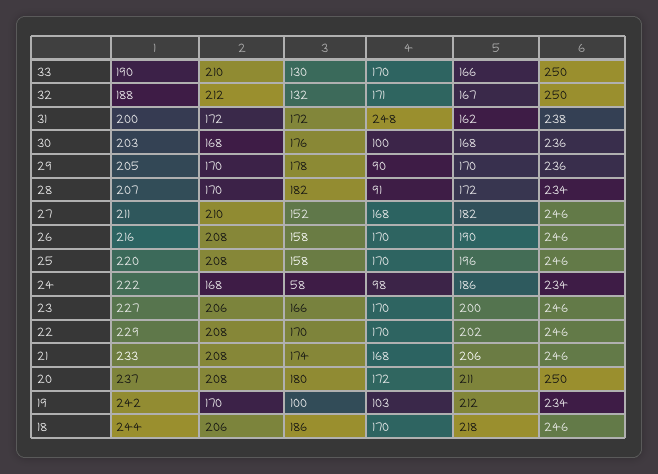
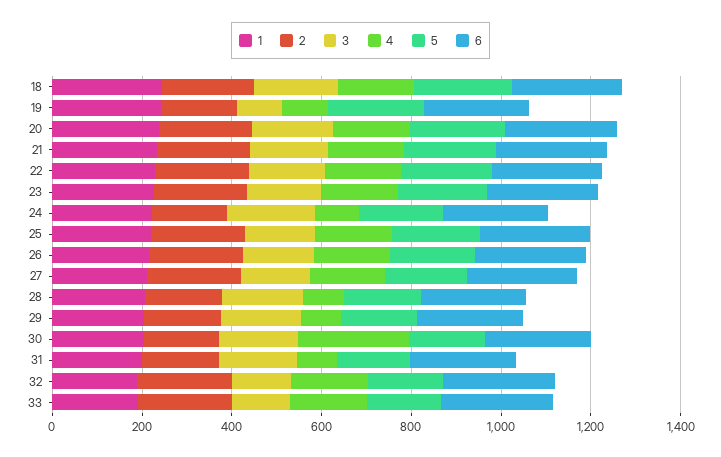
4, 31: 248 -> 100
4, 30: 100 -> 250
3, 24: 58 -> 200

